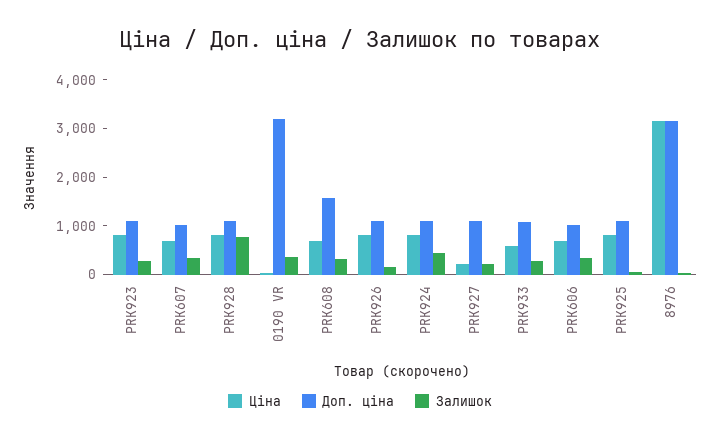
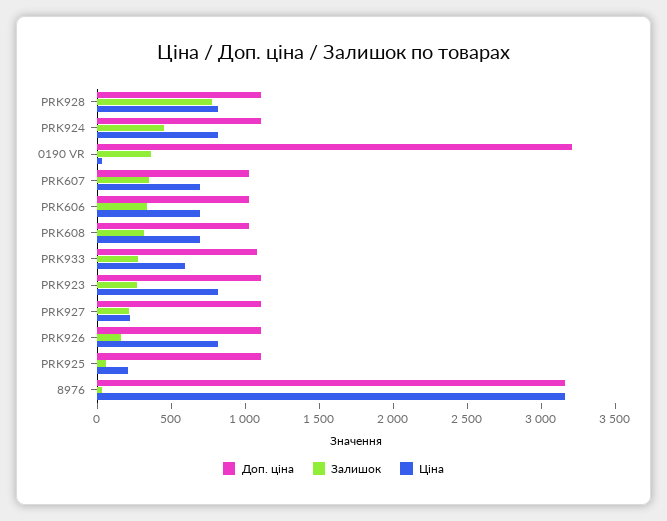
Доп. ціна, PRK608: 1600 -> 1000
Ціна, PRK925: 800 -> 200

